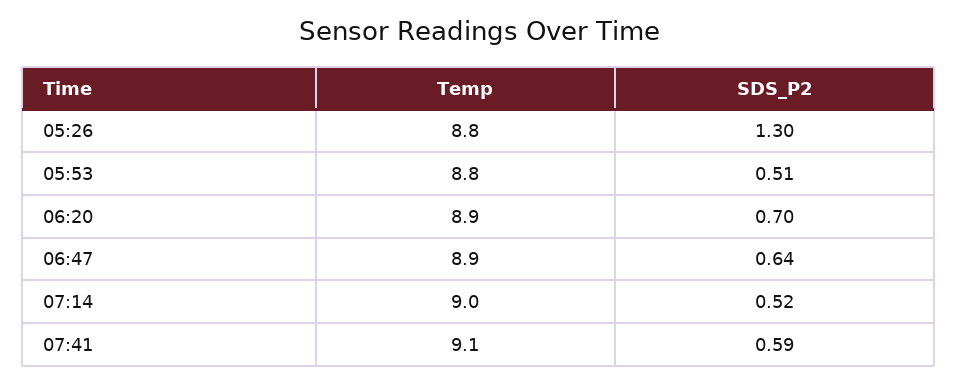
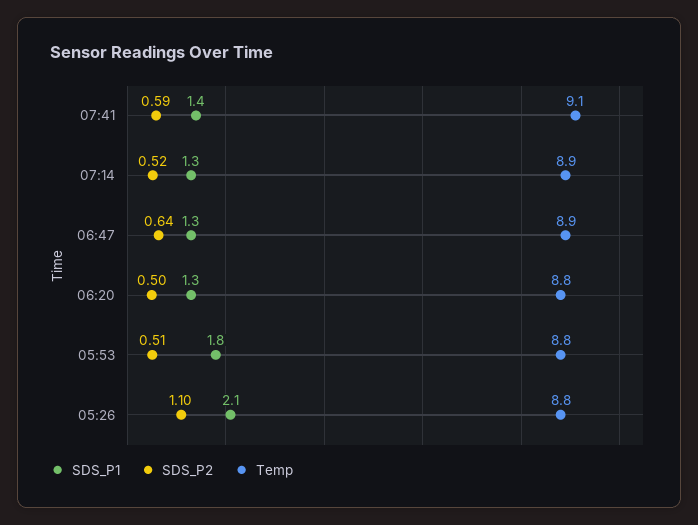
SDS_P2, 05:26: 1.3 -> 1.1
Temp, 06:20: 8.9 -> 8.8
SDS_P2, 06:20: 0.7 -> 0.5
Temp, 07:14: 9 -> 8.9
SDS_P1, 07:41: none -> 1.4
SDS_P1, 07:14: none -> 1.3
SDS_P1, 06:47: none -> 1.3
SDS_P1, 06:20: none -> 1.3
SDS_P1, 05:53: none -> 1.8
SDS_P1, 05:26: none -> 2.1

